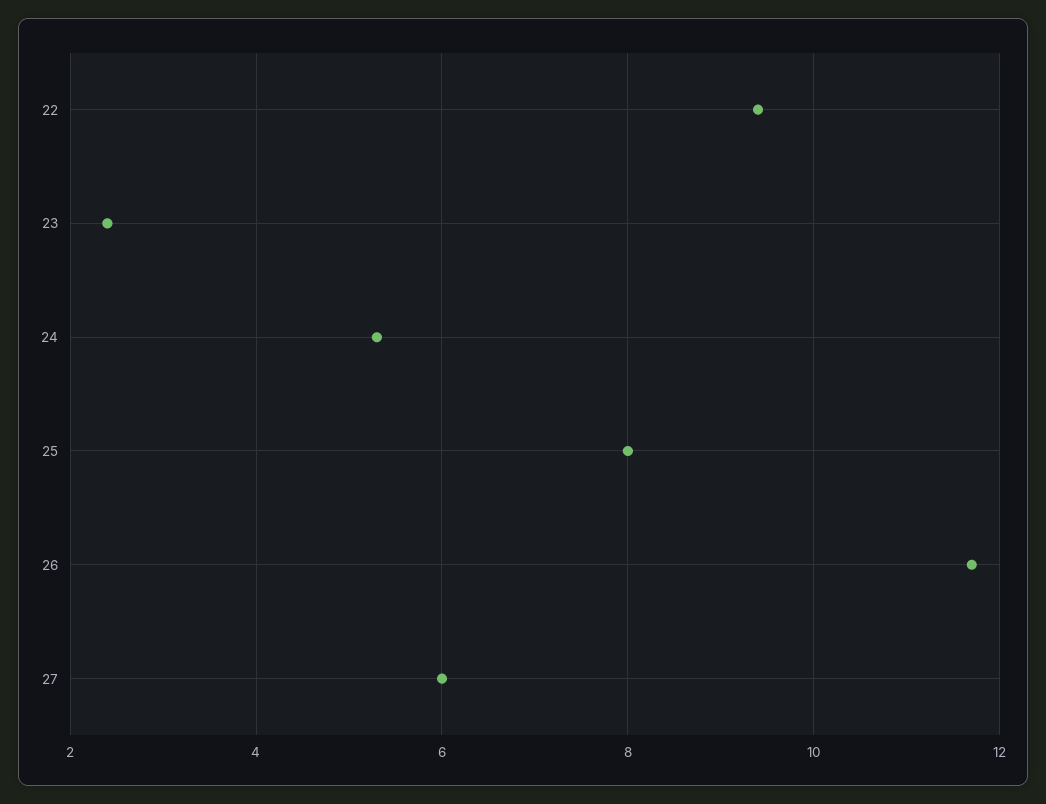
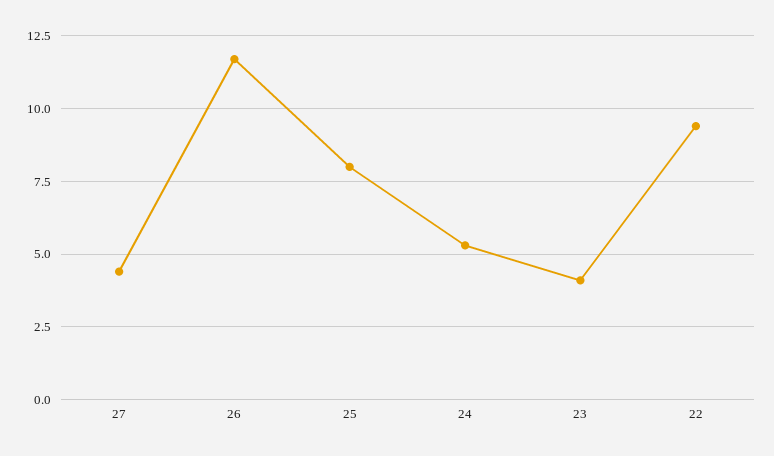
23: 2.5 -> 4
27: 6 -> 4.5

